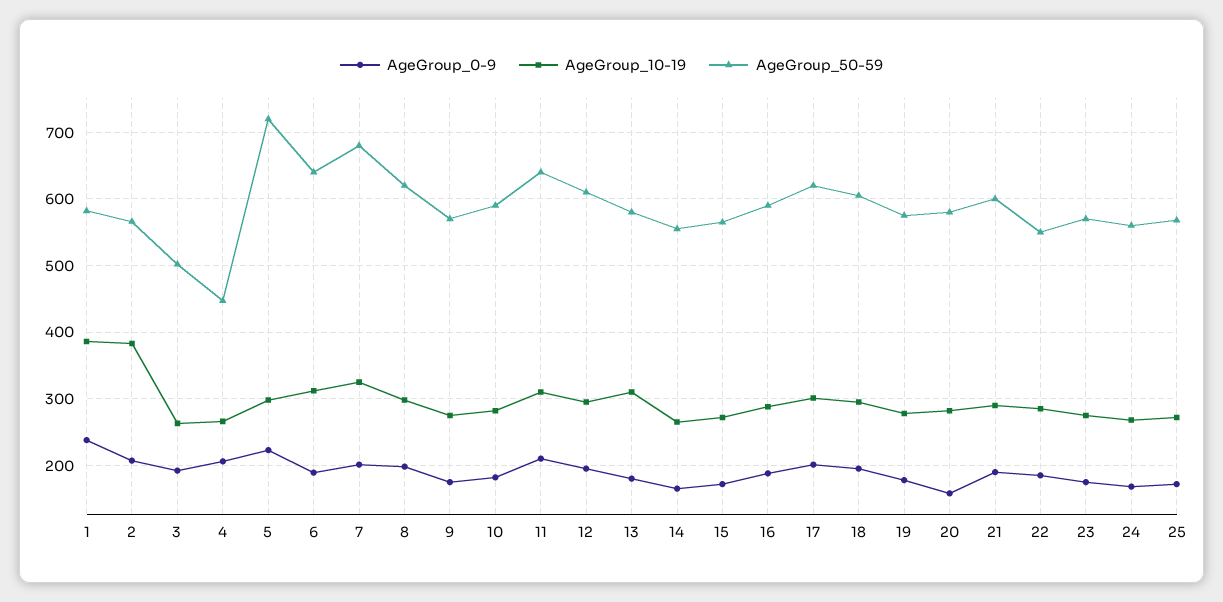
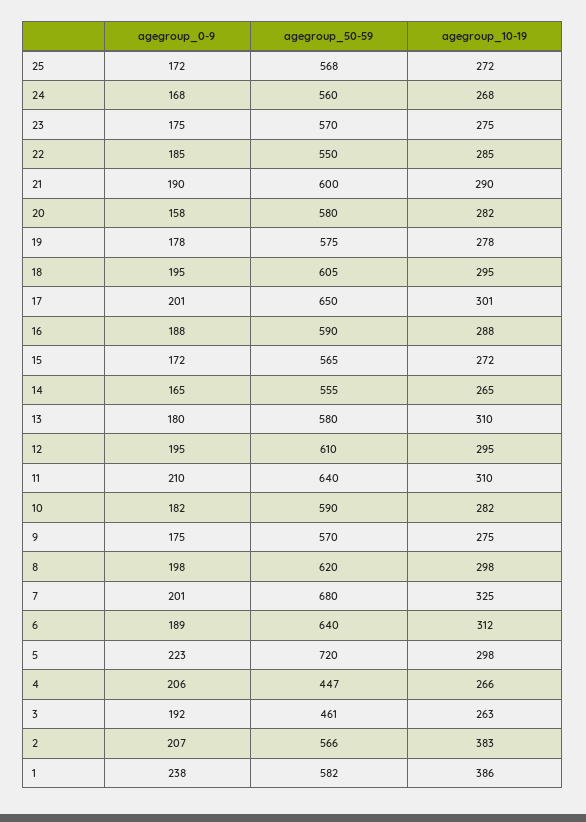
AgeGroup_50-59, 3: 500 -> 461
AgeGroup_50-59, 17: 620 -> 650

